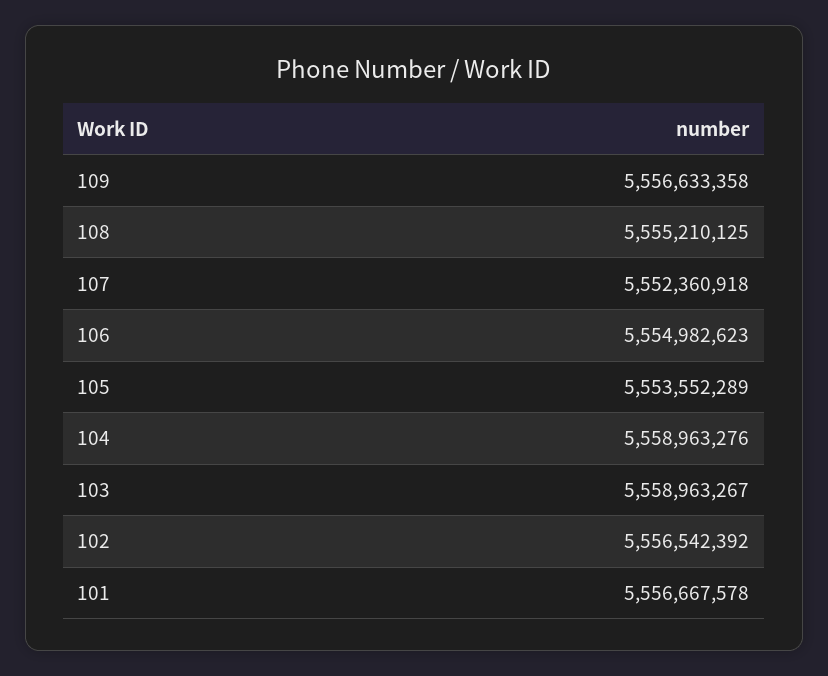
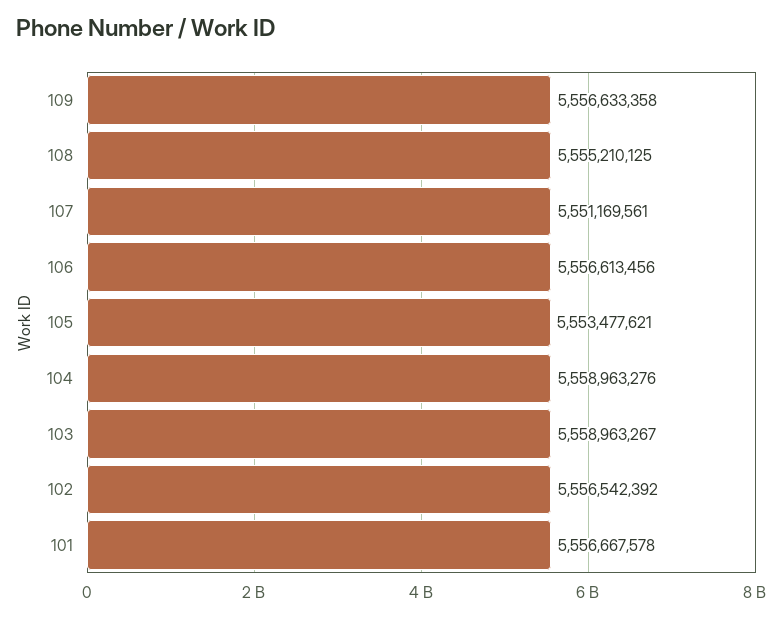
107: 5552360918 -> 5551169561
106: 5554982623 -> 5556613456
105: 5553552289 -> 5553477621

